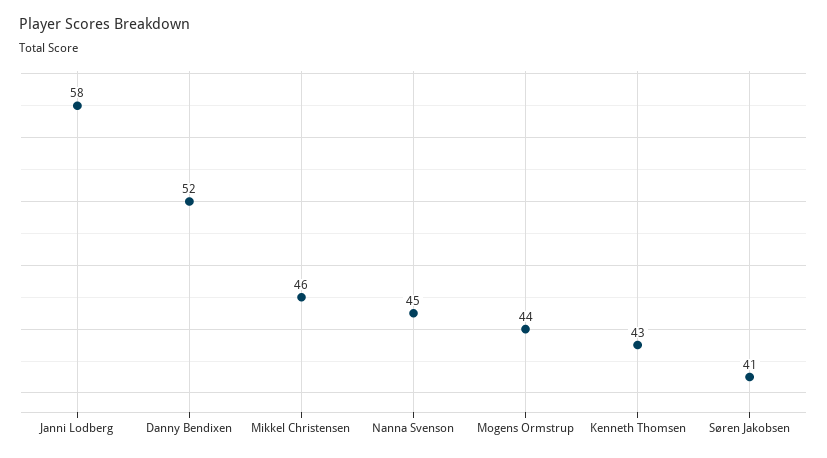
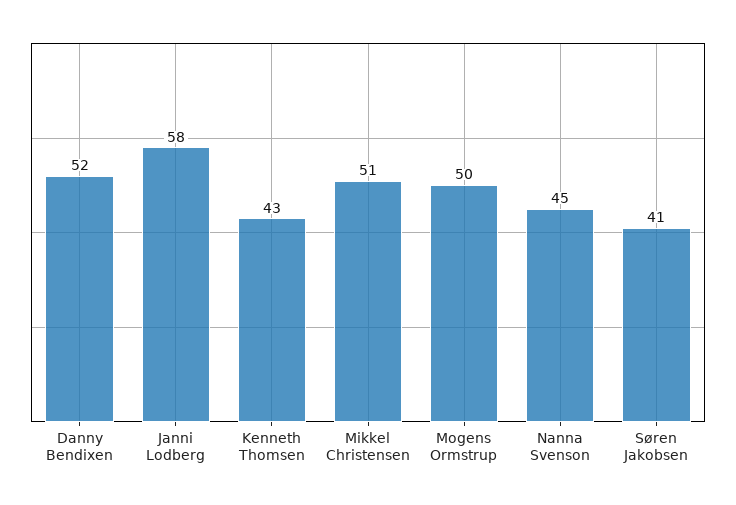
Mikkel Christensen: 46 -> 51
Mogens Ormstrup: 44 -> 50

